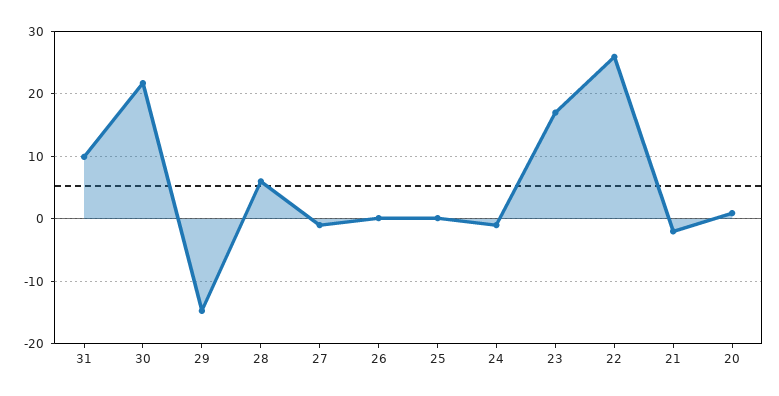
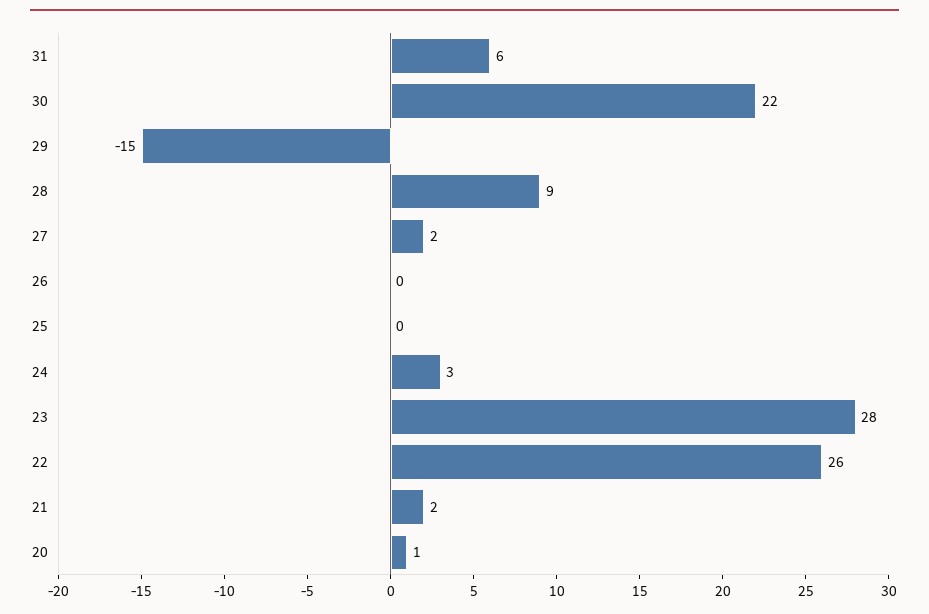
31: 10 -> 6
28: 6 -> 9
27: -1 -> 2
24: -1 -> 3
23: 17 -> 28
21: -2 -> 2

